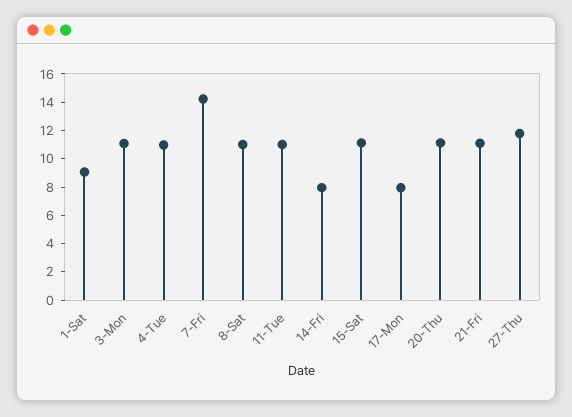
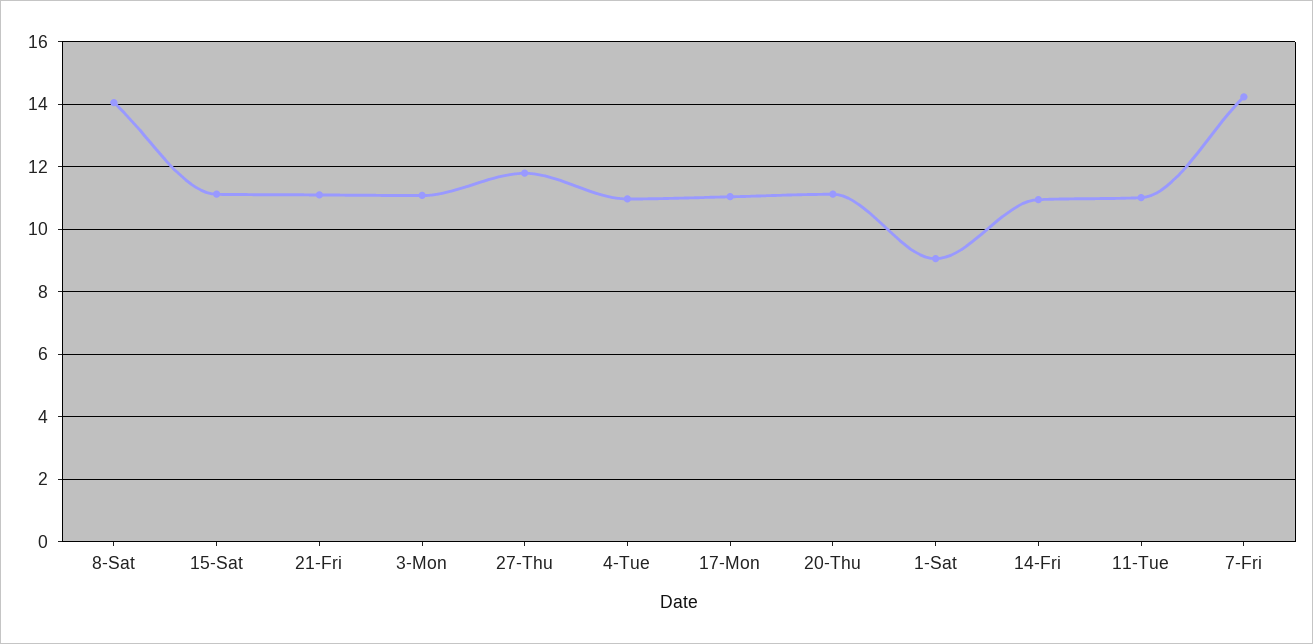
8-Sat: 11 -> 14
14-Fri: 8 -> 11
17-Mon: 8 -> 11

